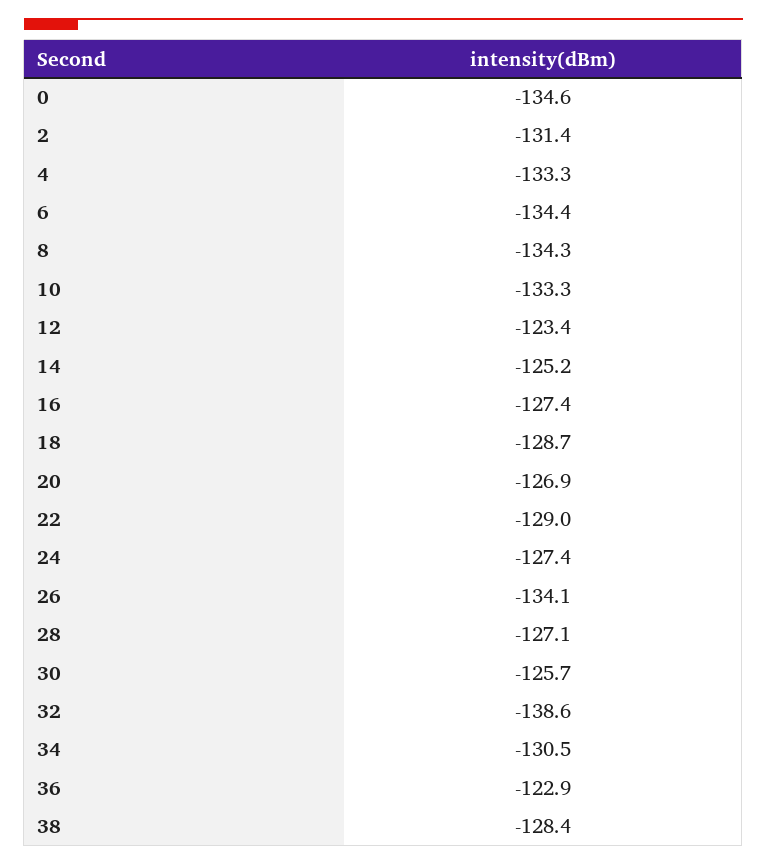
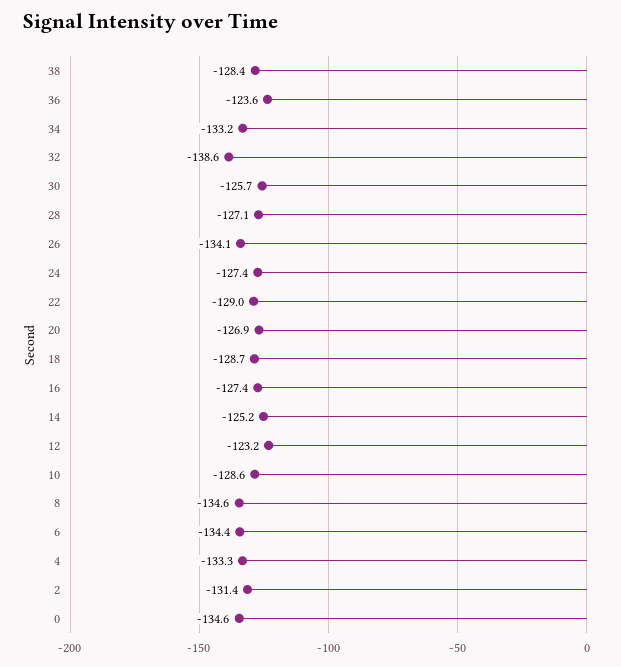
8: -134.3 -> -134.6
10: -133.3 -> -128.6
12: -123.4 -> -123.2
34: -130.5 -> -133.2
36: -122.9 -> -123.6

